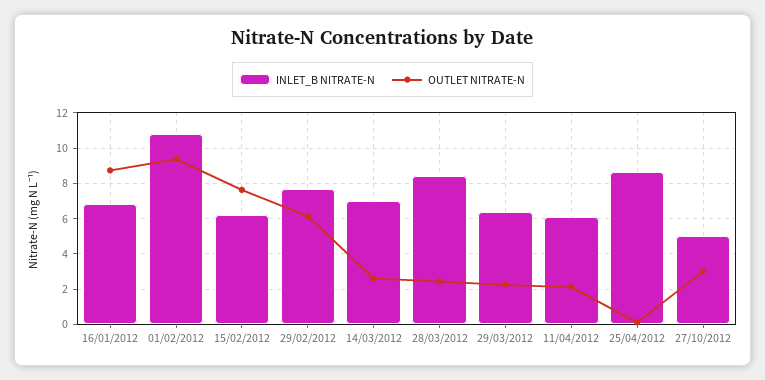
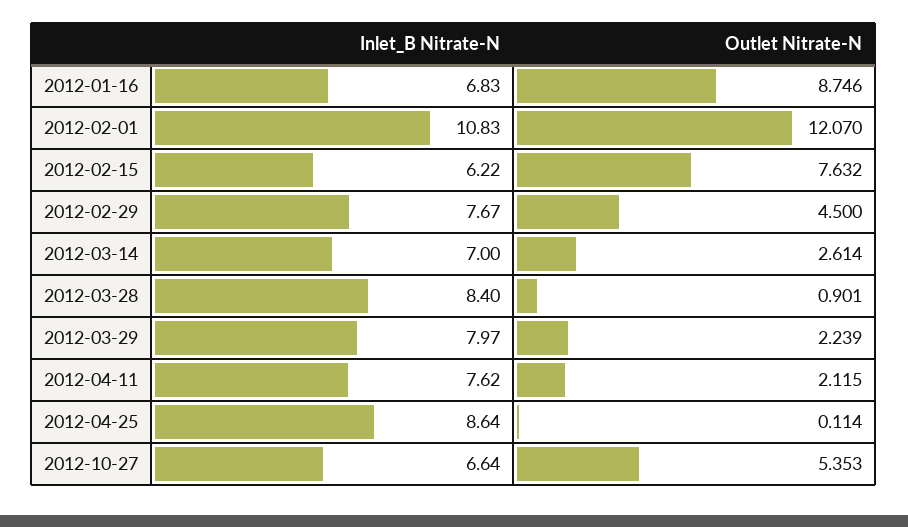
OUTLET NITRATE-N, 01/02/2012: 9.5 -> 12.07
OUTLET NITRATE-N, 29/02/2012: 6 -> 4.5
OUTLET NITRATE-N, 28/03/2012: 2.5 -> 0.901
INLET_B NITRATE-N, 29/03/2012: 6.5 -> 7.97
INLET_B NITRATE-N, 11/04/2012: 6 -> 7.62
INLET_B NITRATE-N, 27/10/2012: 5 -> 6.64
OUTLET NITRATE-N, 27/10/2012: 3 -> 5.353

